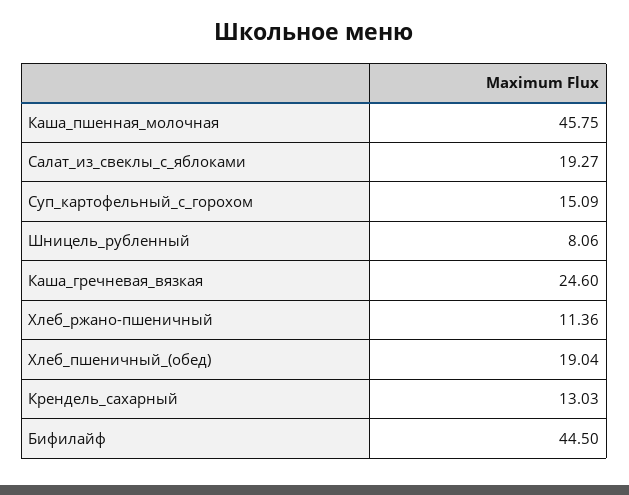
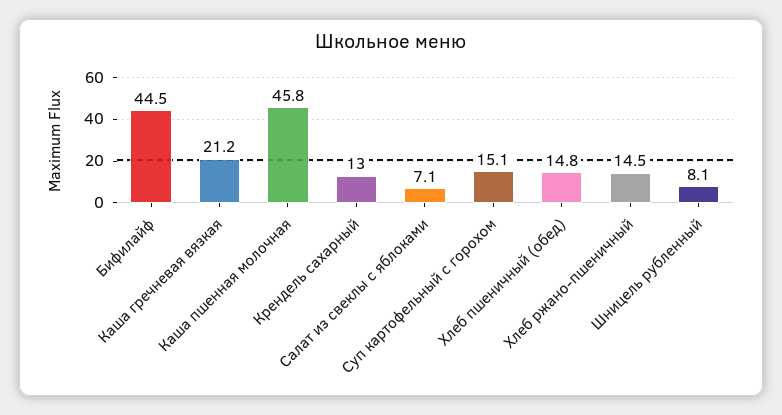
Салат_из_свеклы_с_яблоками: 19.27 -> 7.1
Каша_гречневая_вязкая: 24.6 -> 21.2
Хлеб_ржано-пшеничный: 11.36 -> 14.5
Хлеб_пшеничный_(обед): 19.04 -> 14.8

